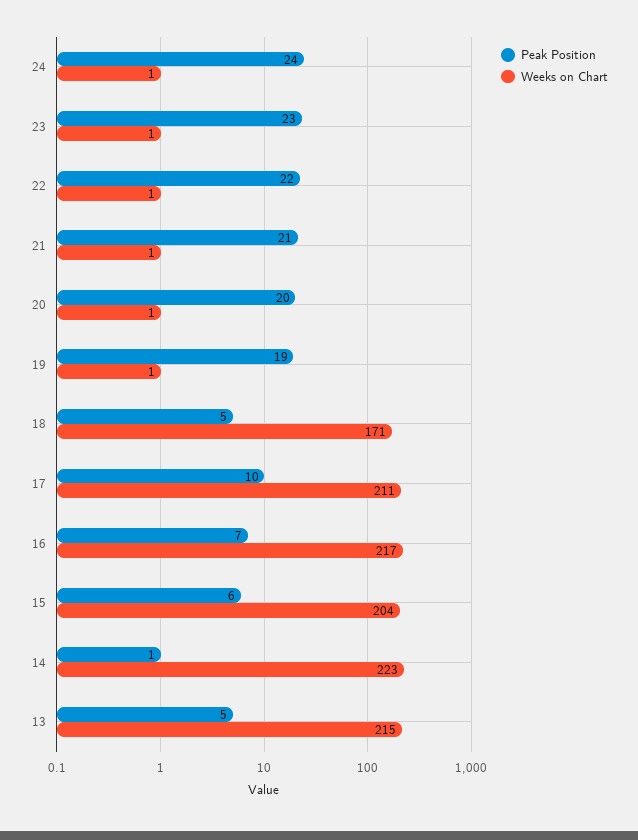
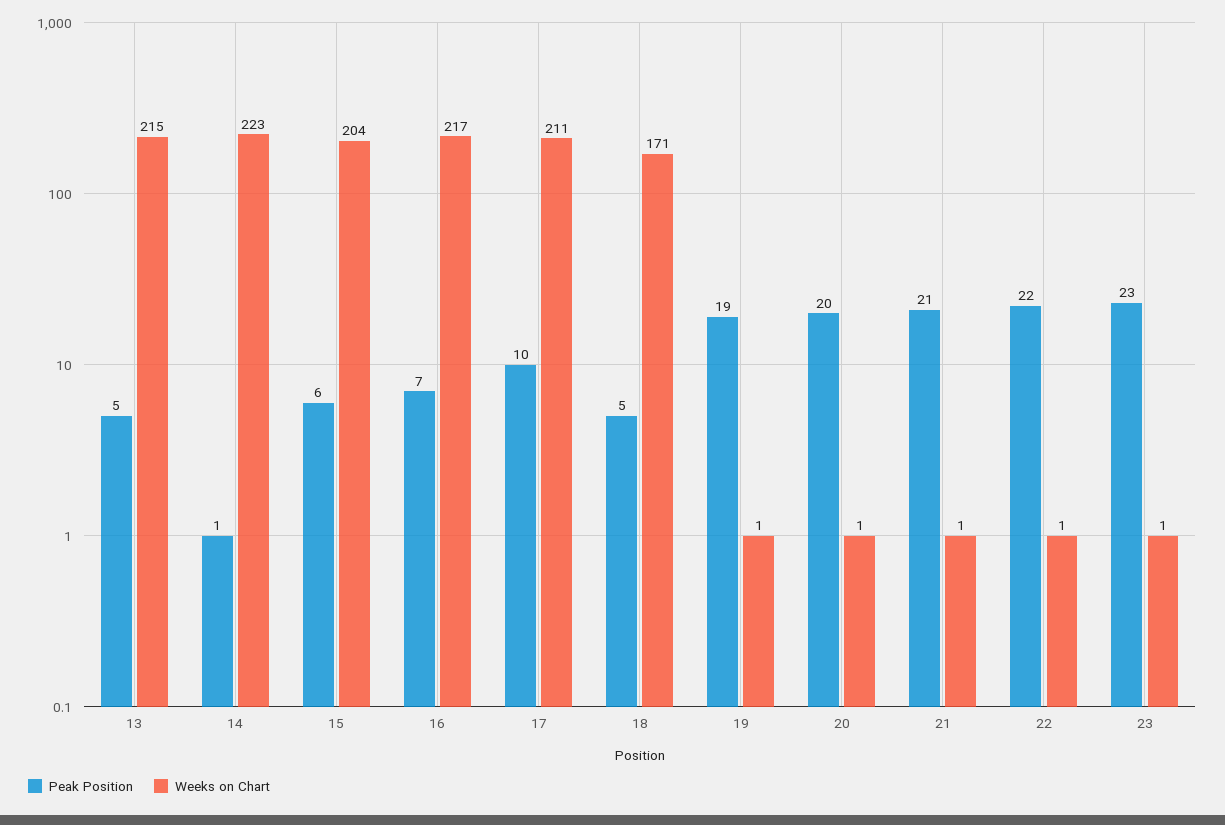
Peak Position, 24: 24 -> none
Weeks on Chart, 24: 1 -> none

